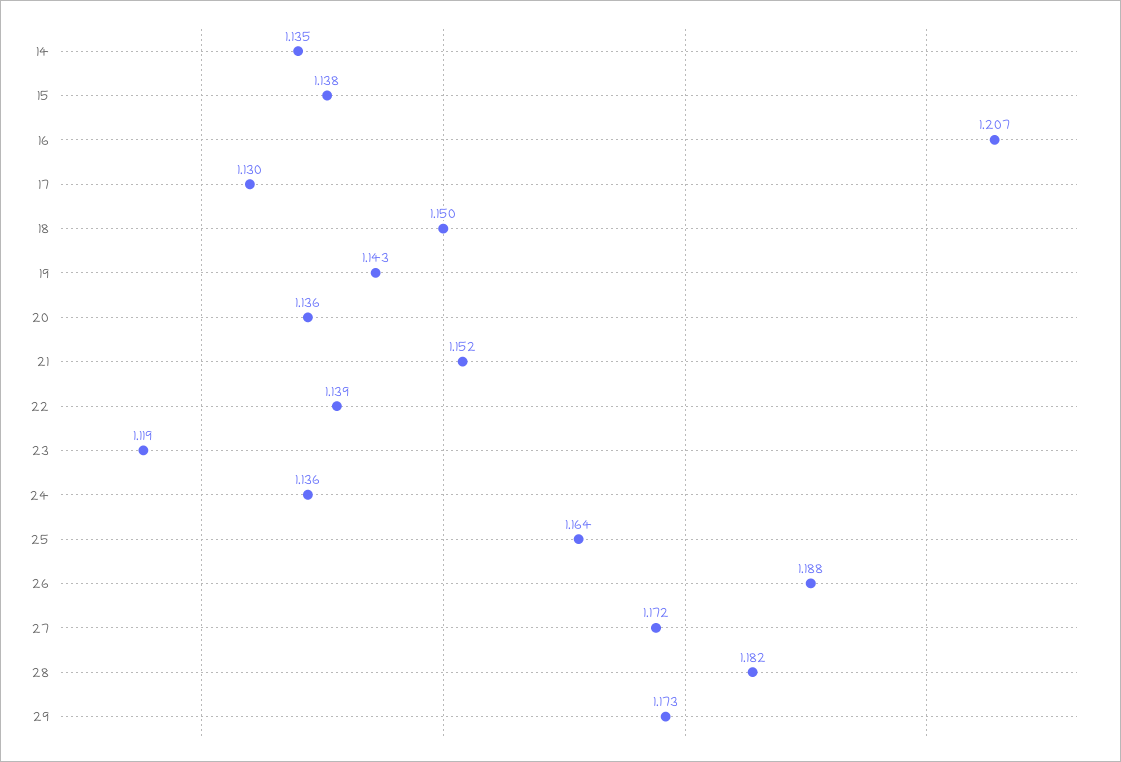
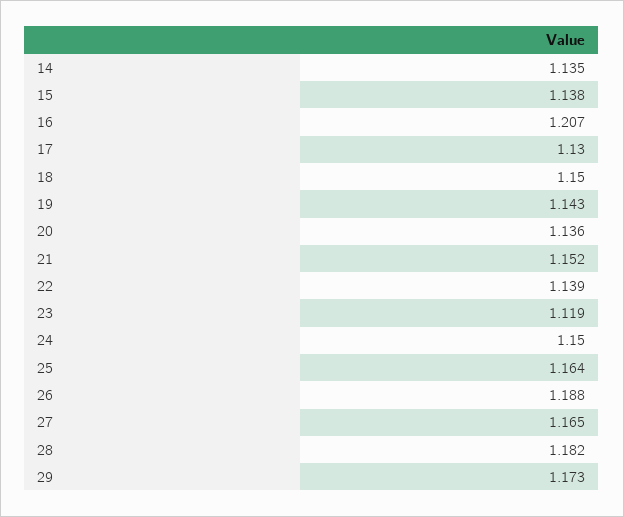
24: 1.136 -> 1.15
27: 1.172 -> 1.165

